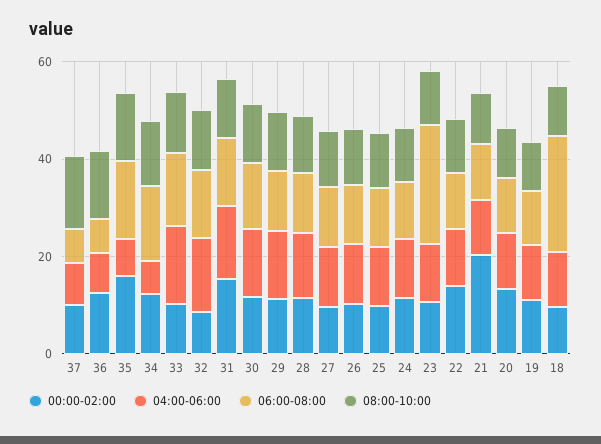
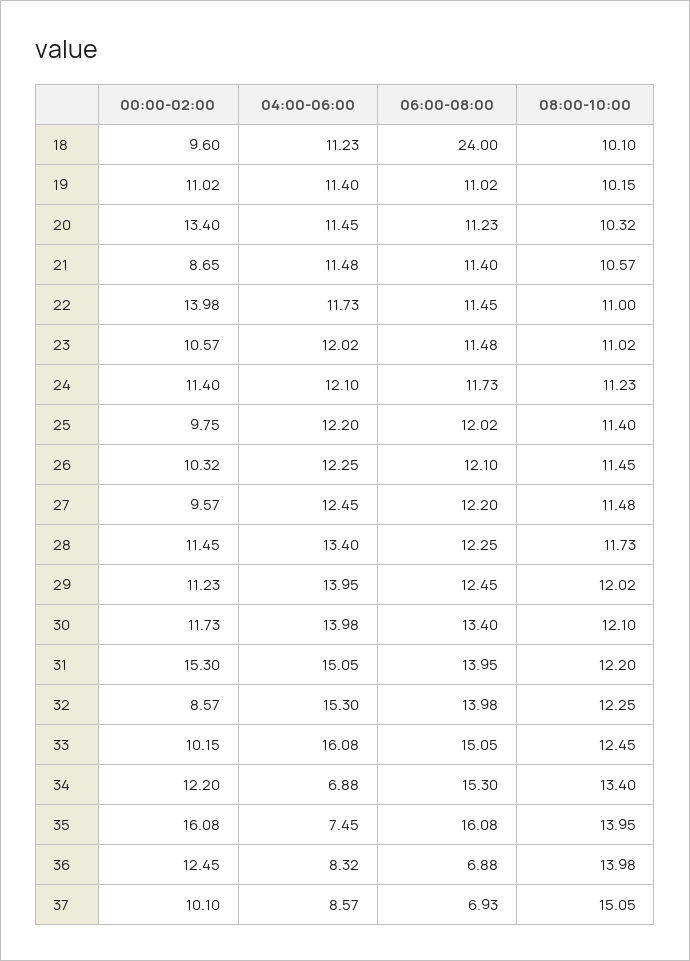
06:00-08:00, 23: 25 -> 11.48
00:00-02:00, 21: 20 -> 8.65

